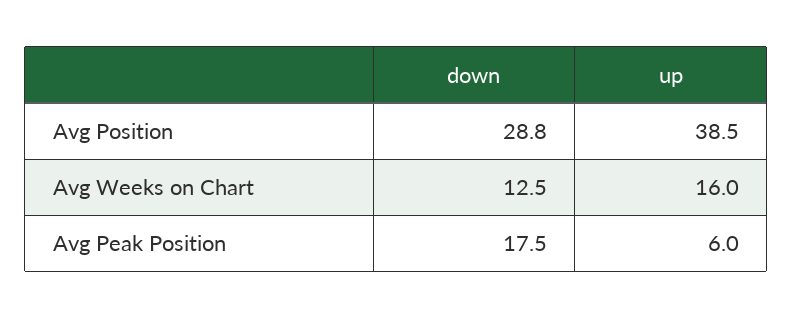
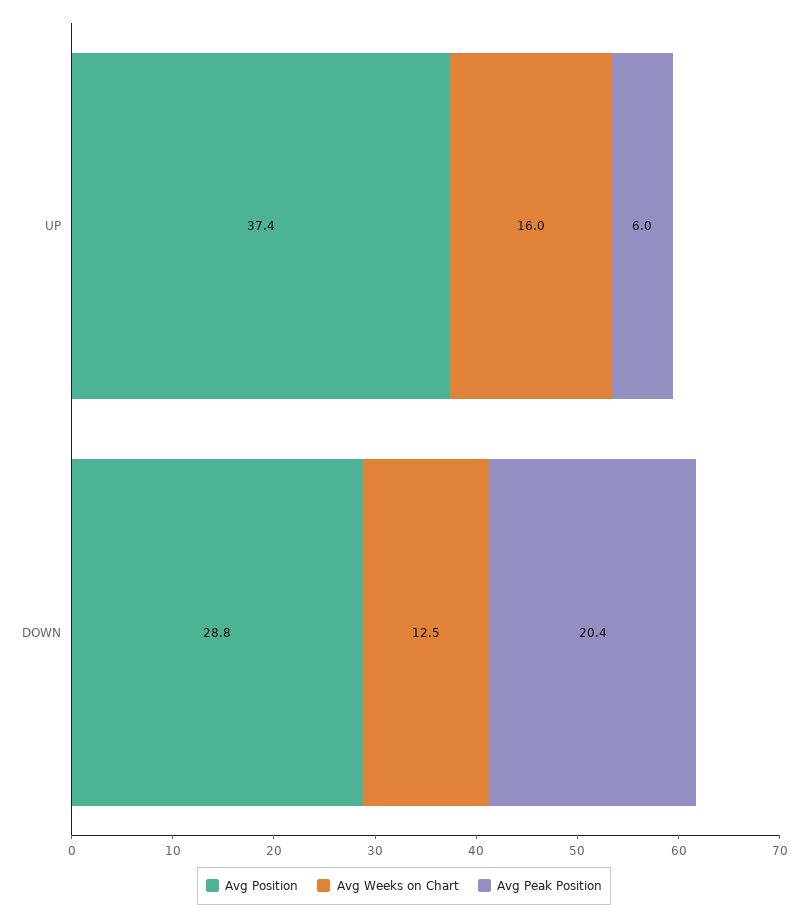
Avg Position, up: 38.5 -> 37.4
Avg Peak Position, down: 17.5 -> 20.4

